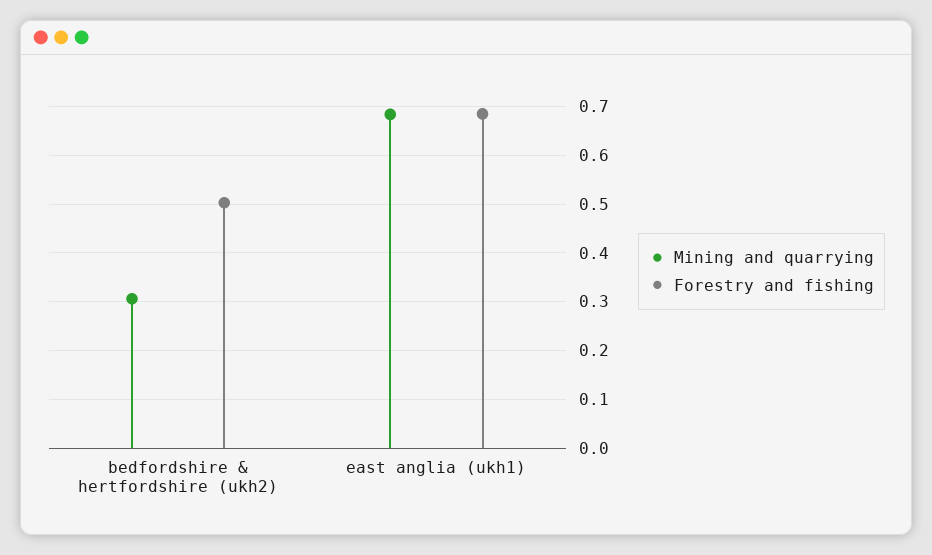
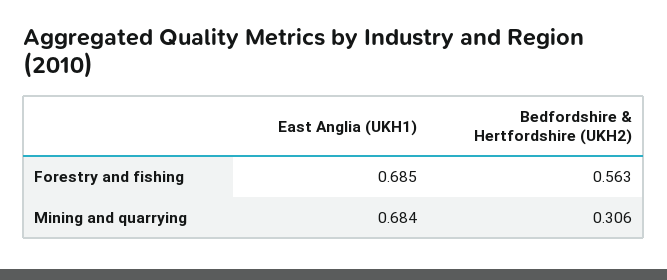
Forestry and fishing, bedfordshire & hertfordshire (ukh2): 0.5 -> 0.563

